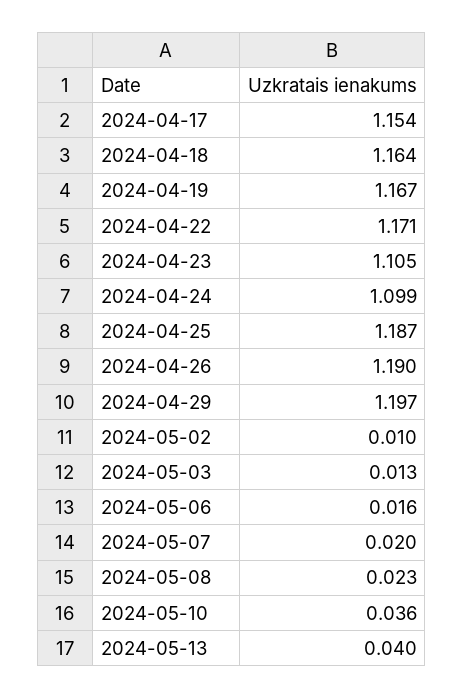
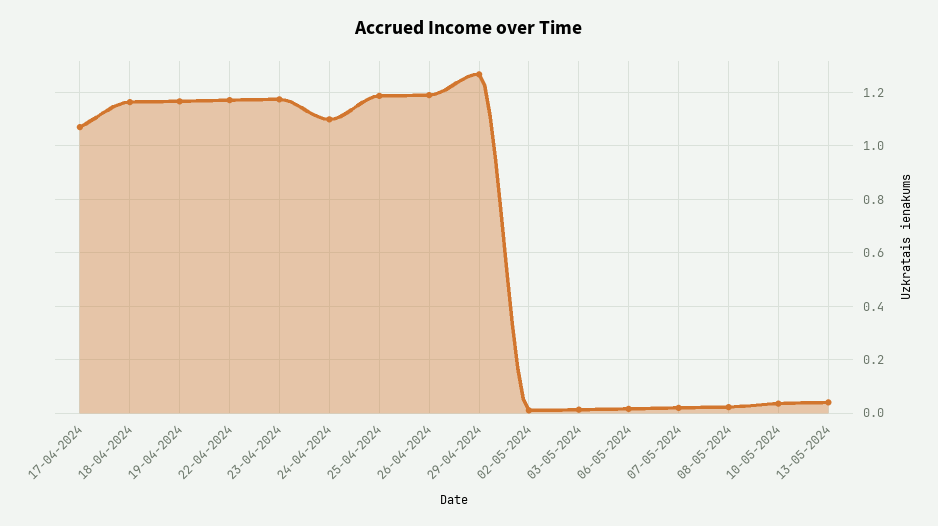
2024-04-17: 1.154 -> 1.075
2024-04-23: 1.105 -> 1.175
2024-04-29: 1.197 -> 1.275

